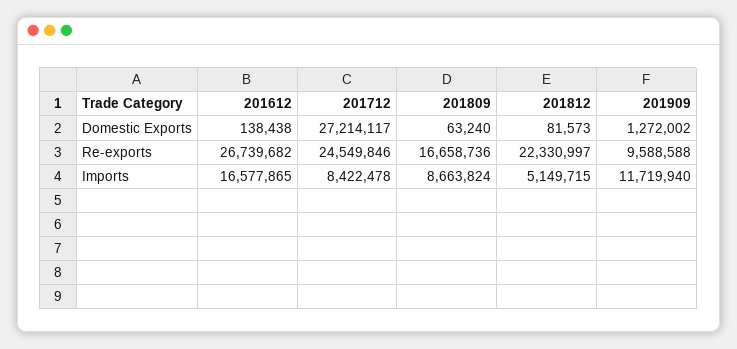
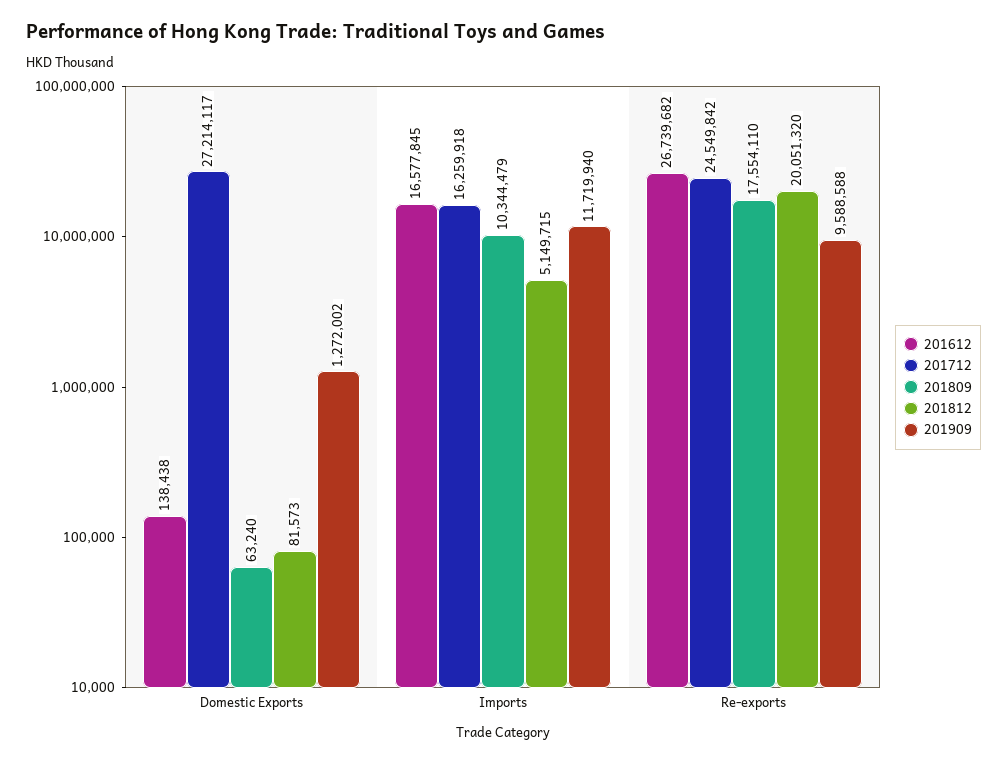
201712, Re-exports: 24549846 -> 24549842
201809, Re-exports: 16658736 -> 17554110
201812, Re-exports: 22330997 -> 20051320
201612, Imports: 16577865 -> 16577845
201712, Imports: 8422478 -> 16259918
201809, Imports: 8663824 -> 10344479

